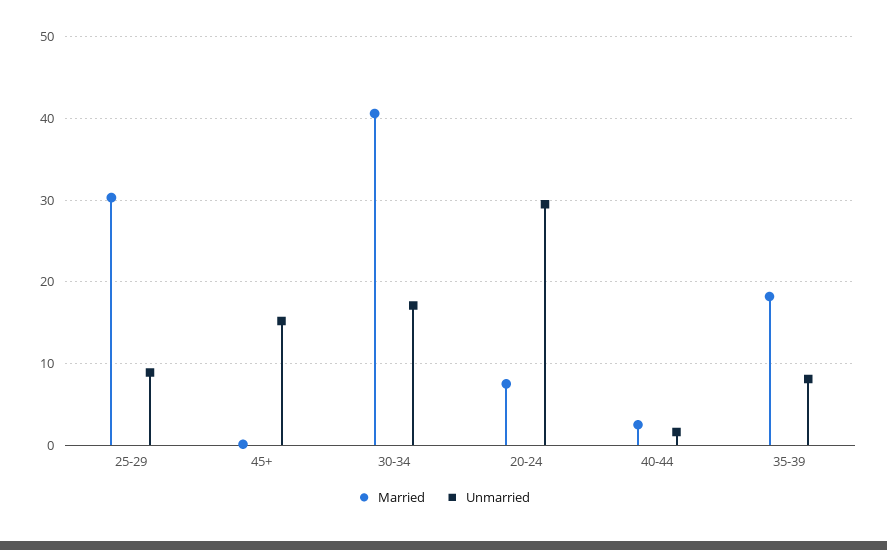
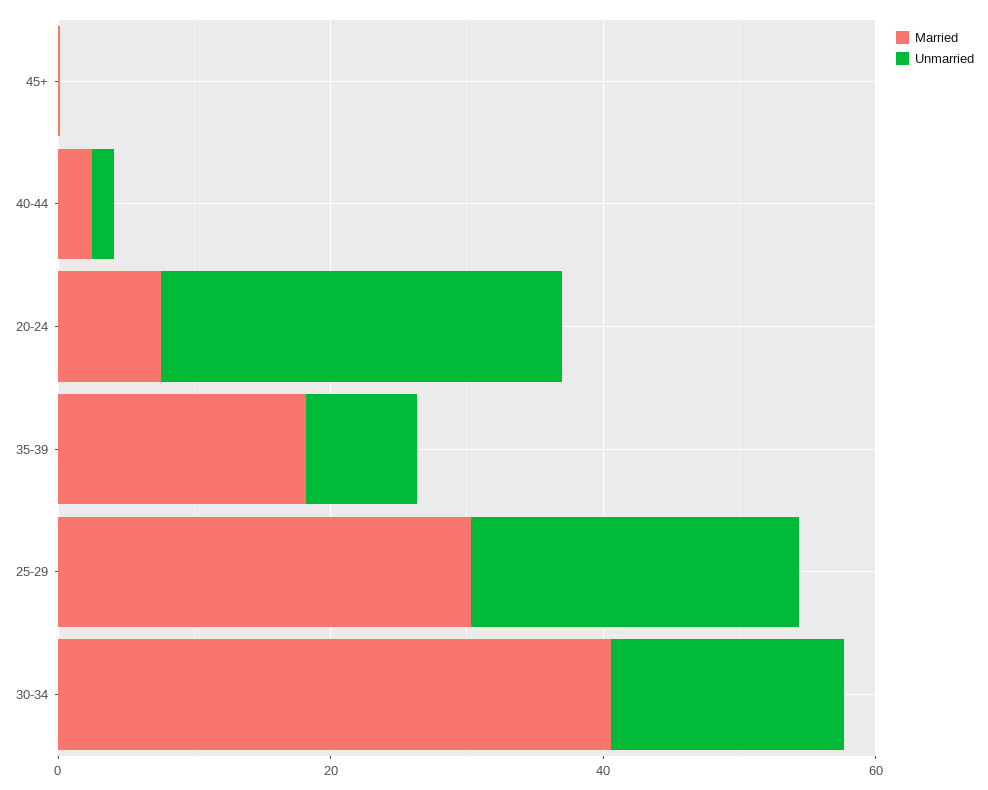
Unmarried, 25-29: 9 -> 25
Unmarried, 45+: 15 -> 0

